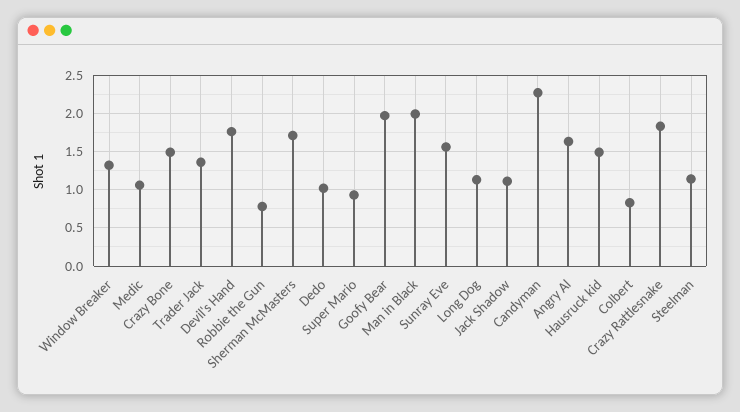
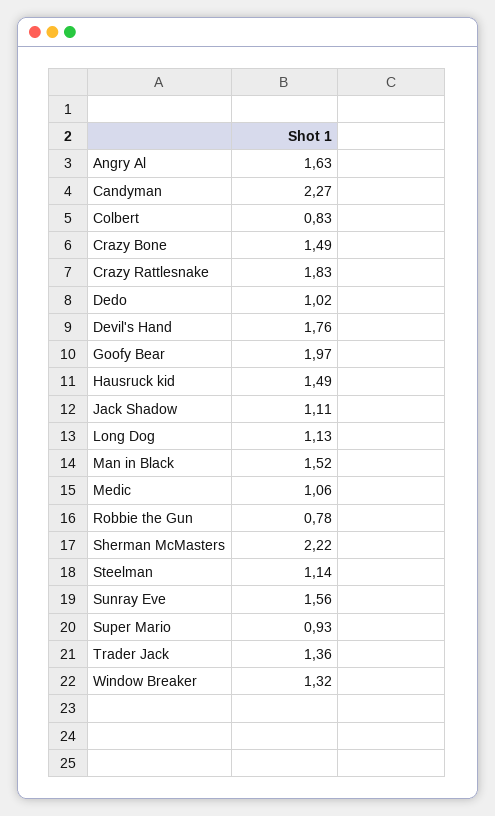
Sherman McMasters: 1.7 -> 2.22
Man in Black: 2 -> 1.52

